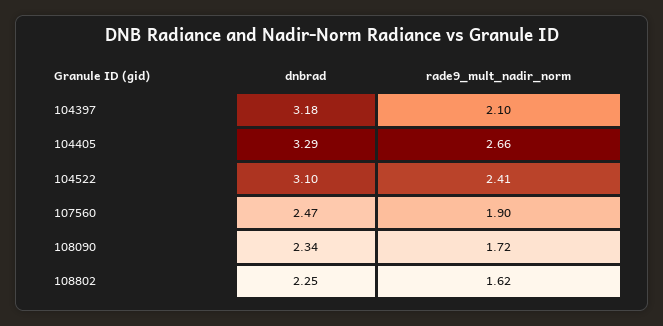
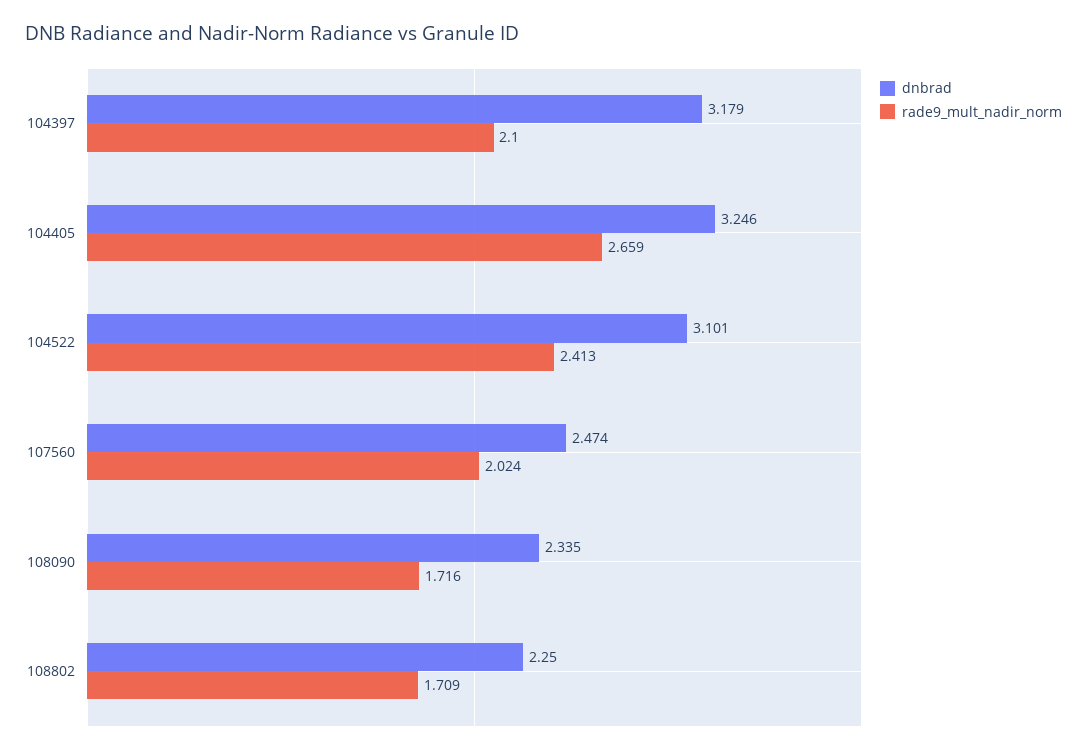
dnbrad, 104405: 3.29 -> 3.246
rade9_mult_nadir_norm, 107560: 1.9 -> 2.024
rade9_mult_nadir_norm, 108802: 1.62 -> 1.709

